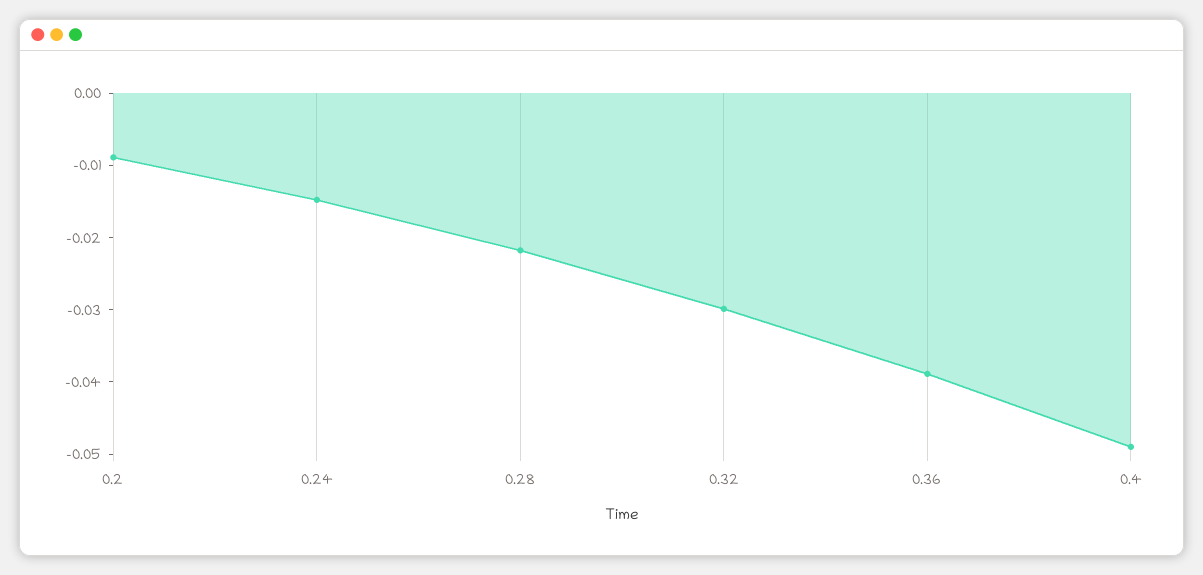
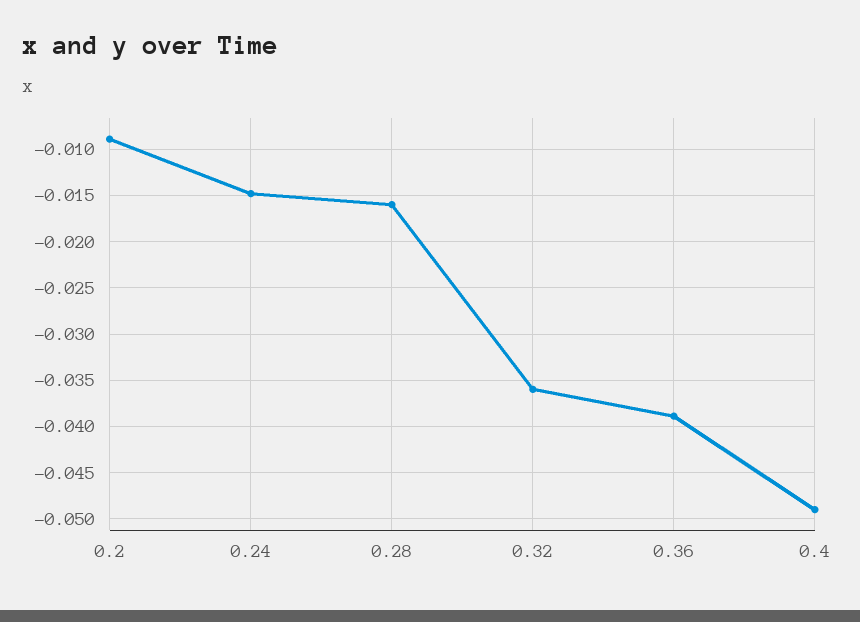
0.28: -0.022 -> -0.016
0.32: -0.03 -> -0.036

